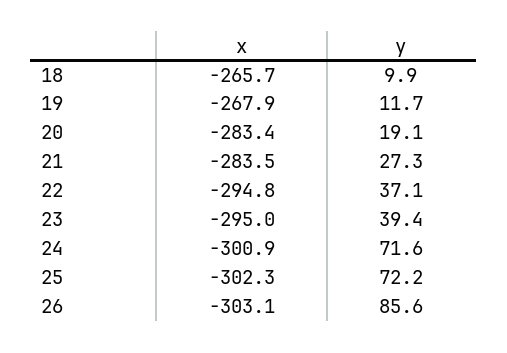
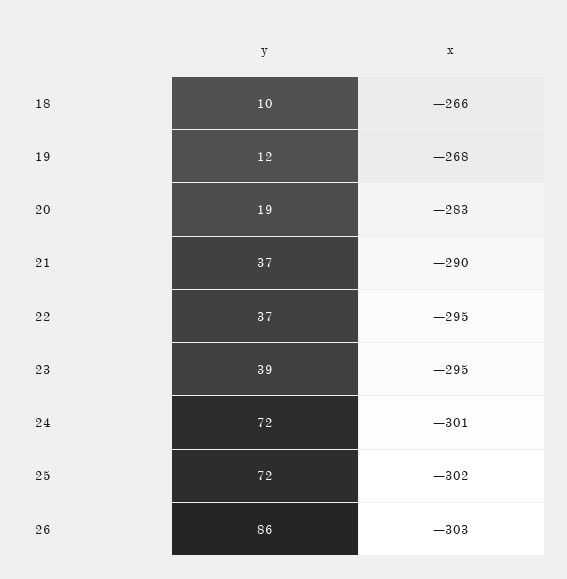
x, 21: -283.5 -> -290
y, 21: 27.3 -> 37

